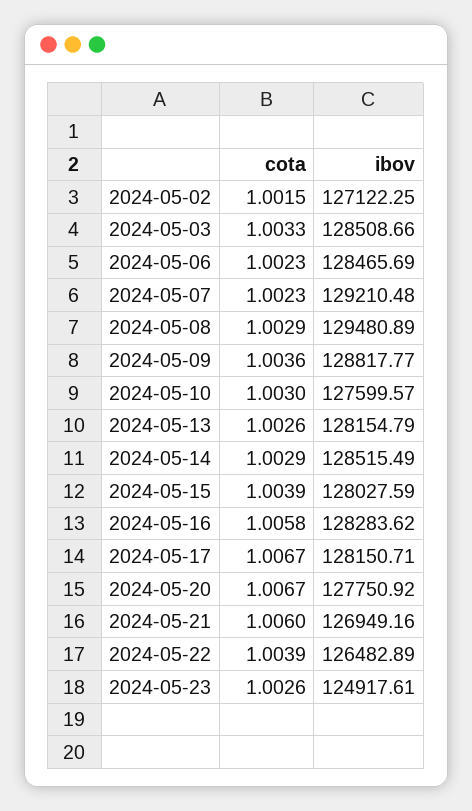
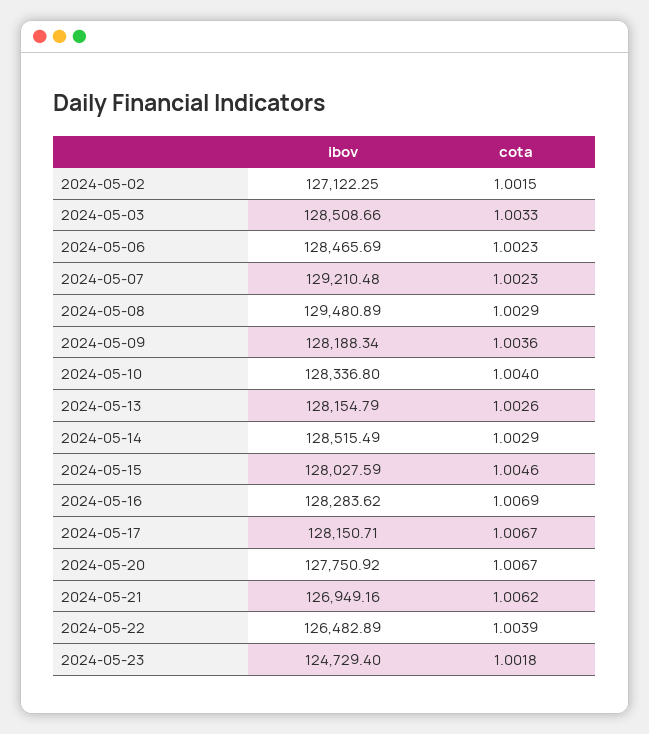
ibov, 2024-05-09: 128817.77 -> 128188.34
cota, 2024-05-10: 1.003 -> 1.004
ibov, 2024-05-10: 127599.57 -> 128336.8
cota, 2024-05-15: 1.0039 -> 1.0046
cota, 2024-05-16: 1.0058 -> 1.0069
cota, 2024-05-21: 1.006 -> 1.0062
cota, 2024-05-23: 1.0026 -> 1.0018
ibov, 2024-05-23: 124917.61 -> 124729.4

